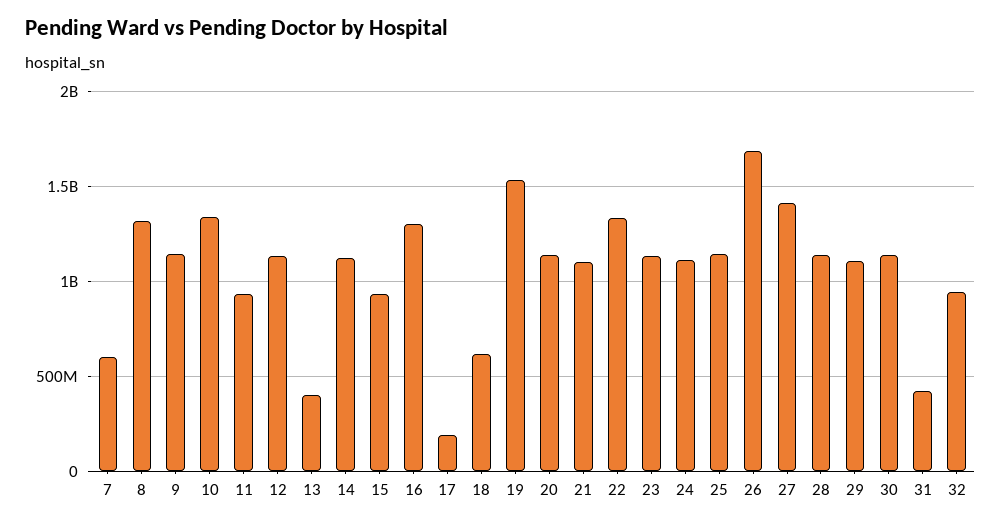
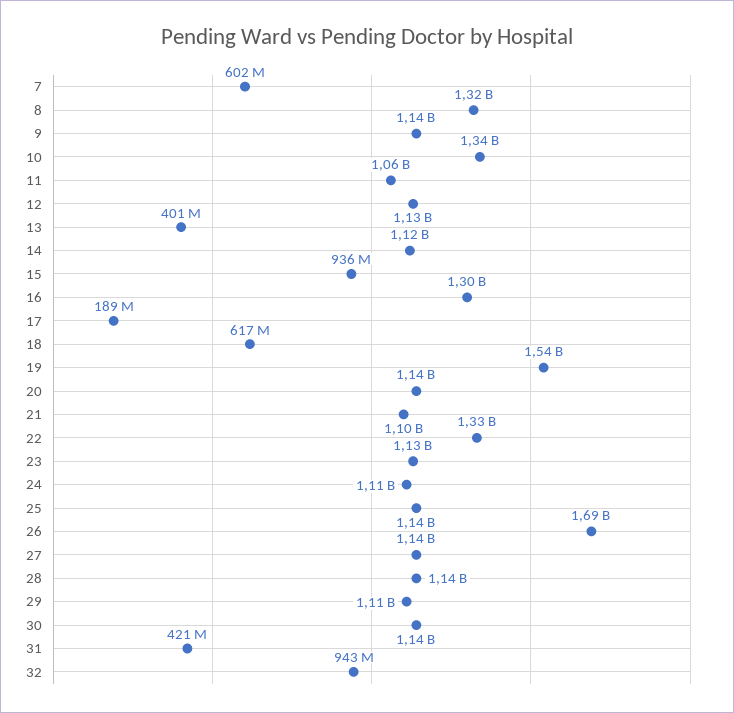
11: 950000000 -> 1060000000
27: 1400000000 -> 1140000000

